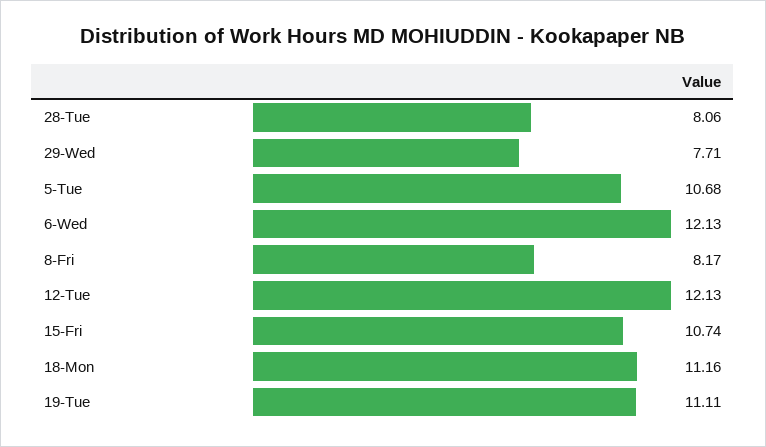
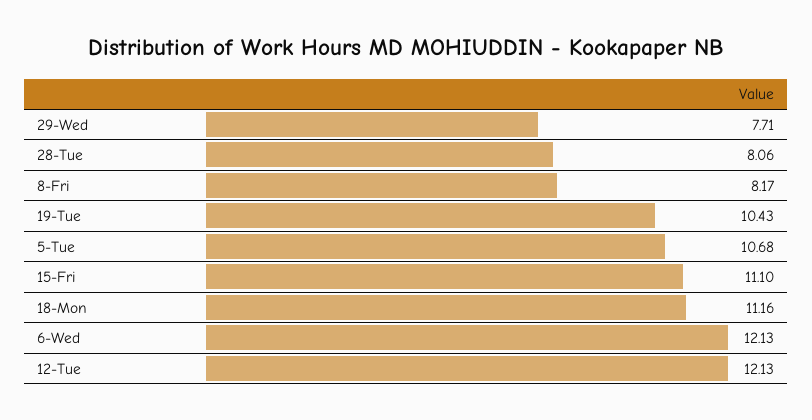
15-Fri: 10.74 -> 11.1
19-Tue: 11.11 -> 10.43

